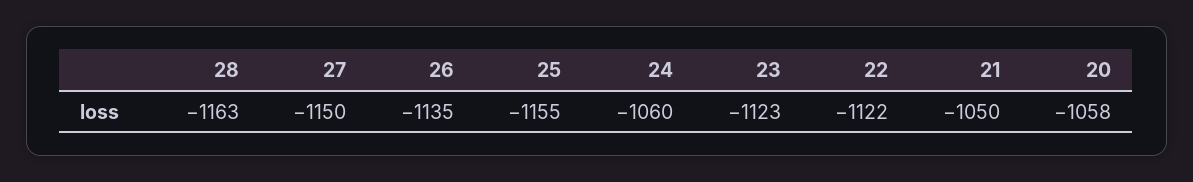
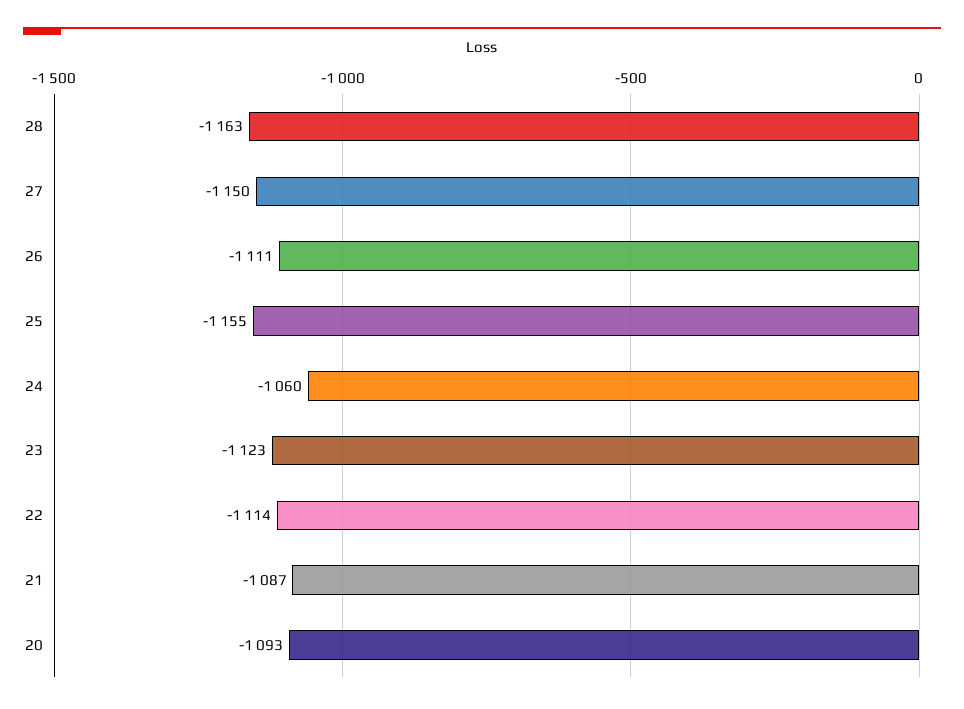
26: -1135 -> -1111
22: -1122 -> -1114
21: -1050 -> -1087
20: -1058 -> -1093

